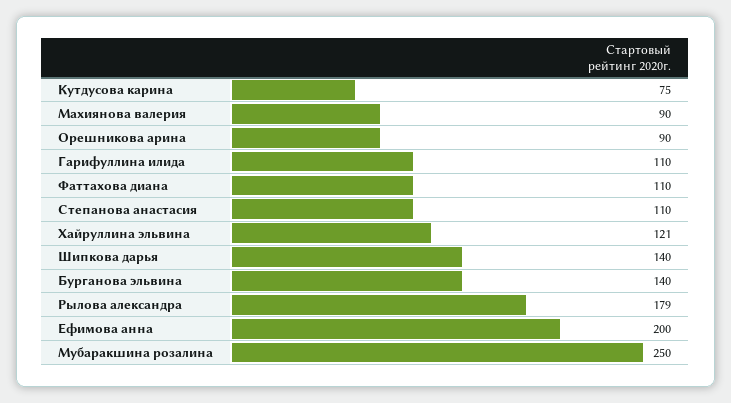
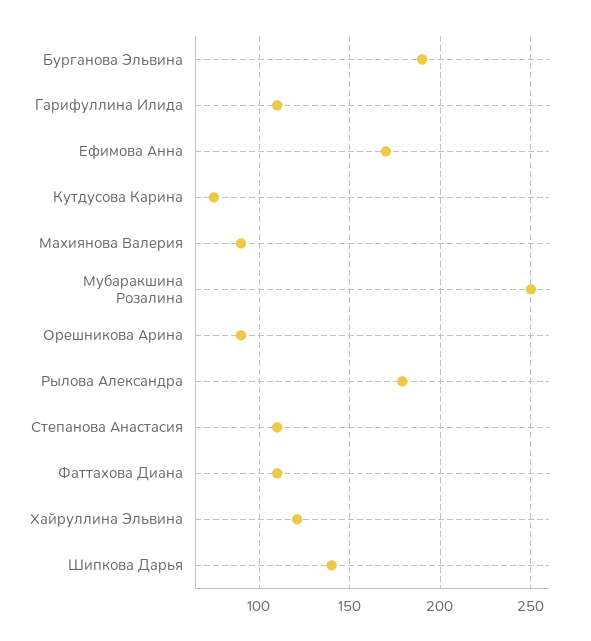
Бурганова эльвина: 140 -> 190
Ефимова анна: 200 -> 170

